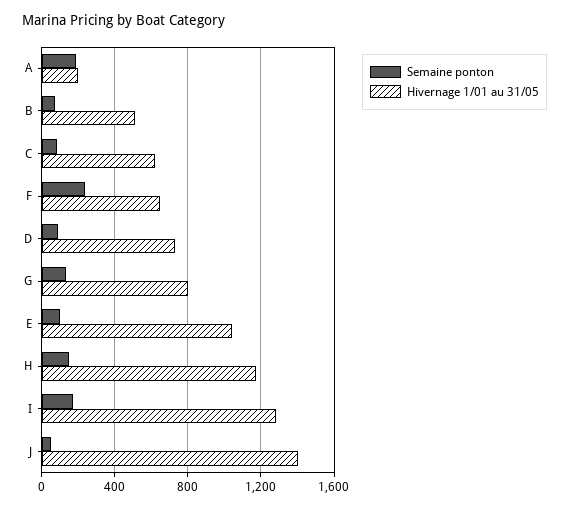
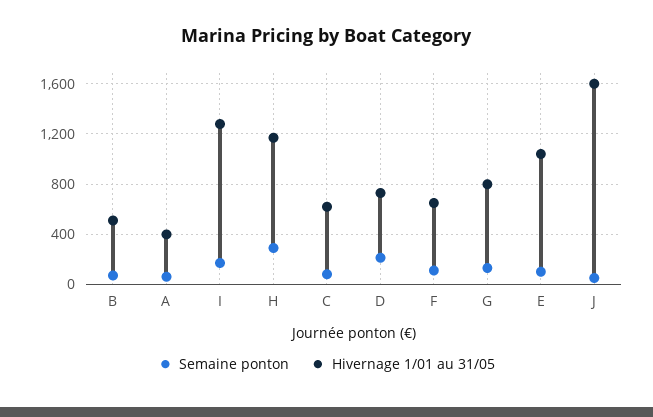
Semaine ponton, A: 200 -> 50
Hivernage 1/01 au 31/05, A: 200 -> 400
Semaine ponton, F: 250 -> 100
Semaine ponton, D: 100 -> 200
Semaine ponton, H: 150 -> 300
Hivernage 1/01 au 31/05, J: 1400 -> 1600

